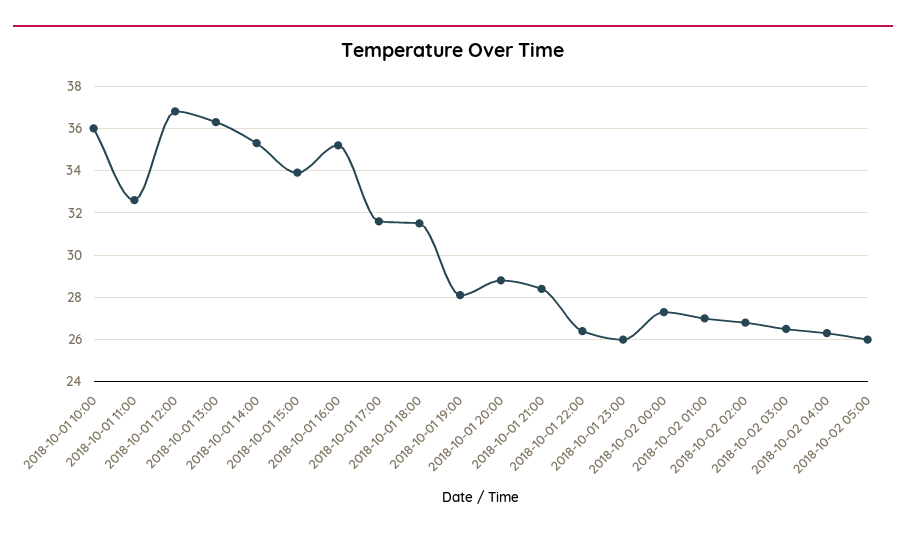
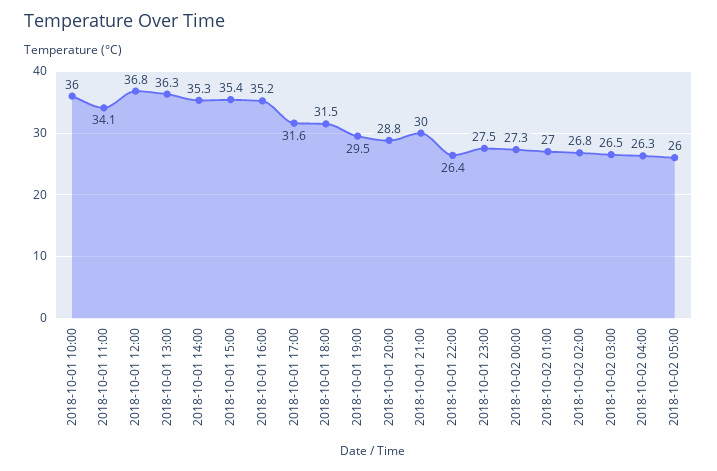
2018-10-01 11:00: 32.5 -> 34.1
2018-10-01 15:00: 34 -> 35.4
2018-10-01 19:00: 28 -> 29.5
2018-10-01 21:00: 28.5 -> 30
2018-10-01 23:00: 26 -> 27.5

